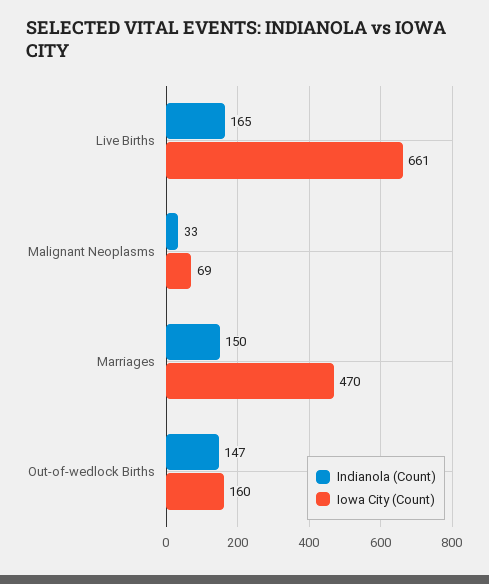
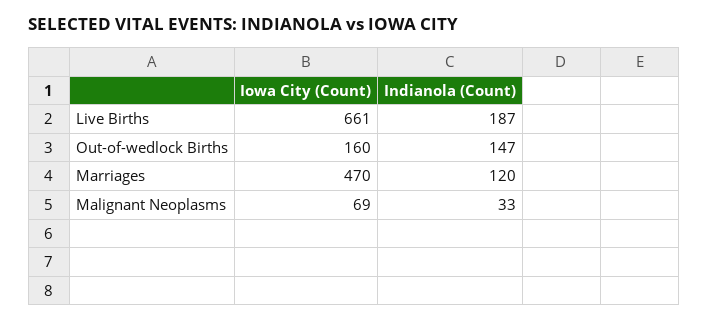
Indianola (Count), Live Births: 165 -> 187
Indianola (Count), Marriages: 150 -> 120

